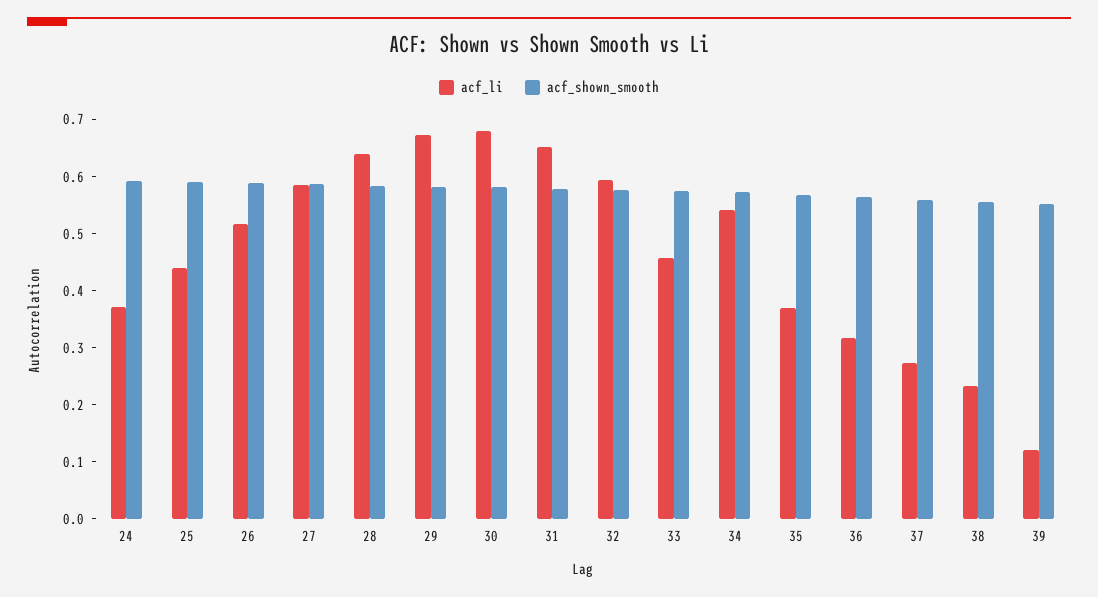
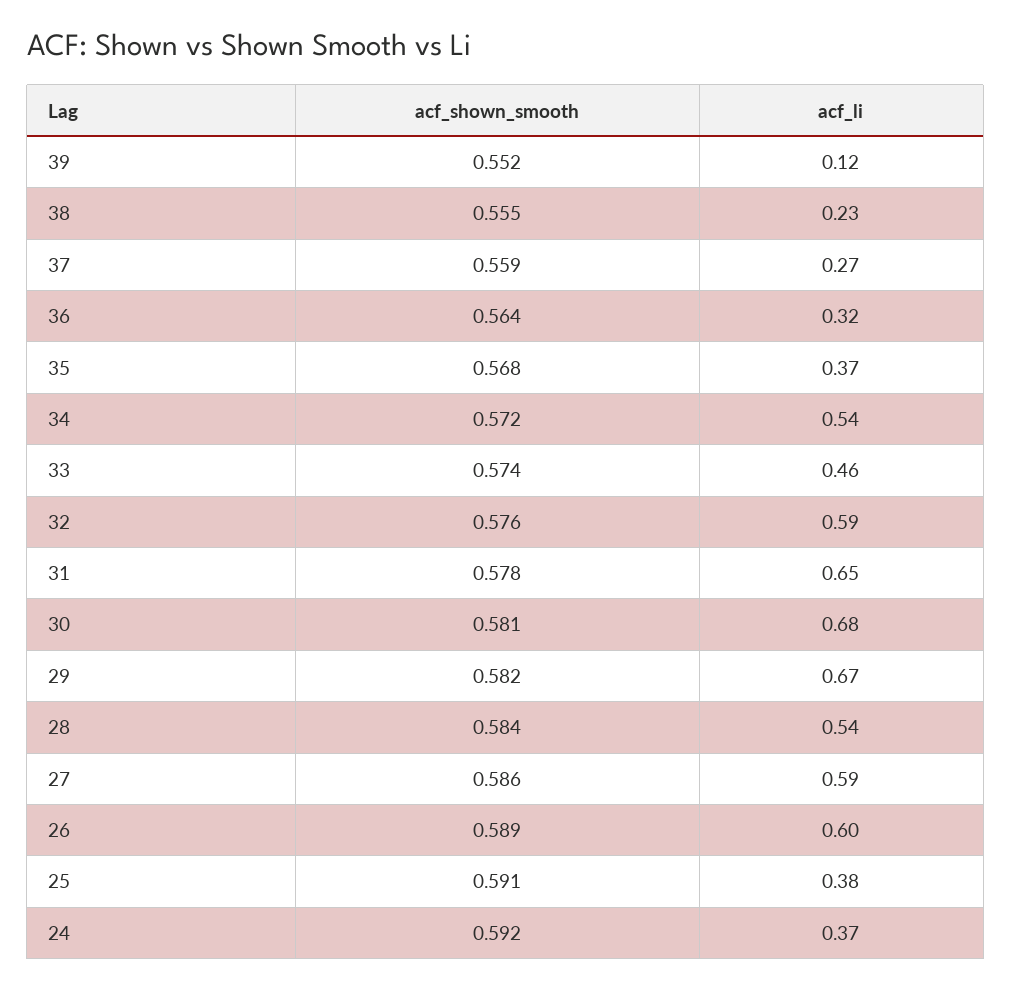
acf_li, 25: 0.44 -> 0.38
acf_li, 26: 0.52 -> 0.6
acf_li, 28: 0.64 -> 0.54

